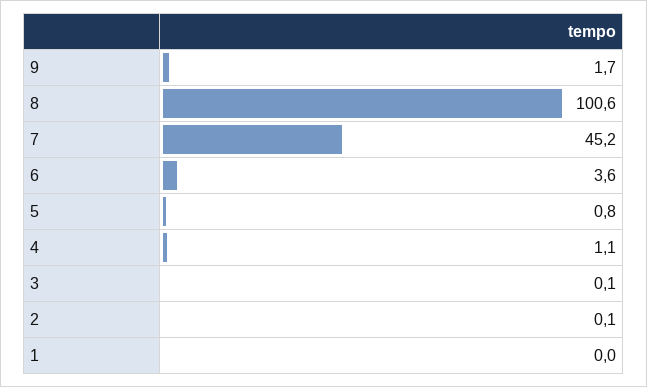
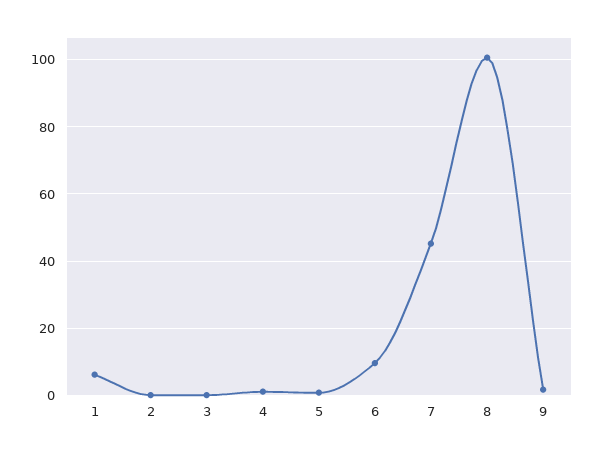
6: 3.6 -> 10
1: 0 -> 6

